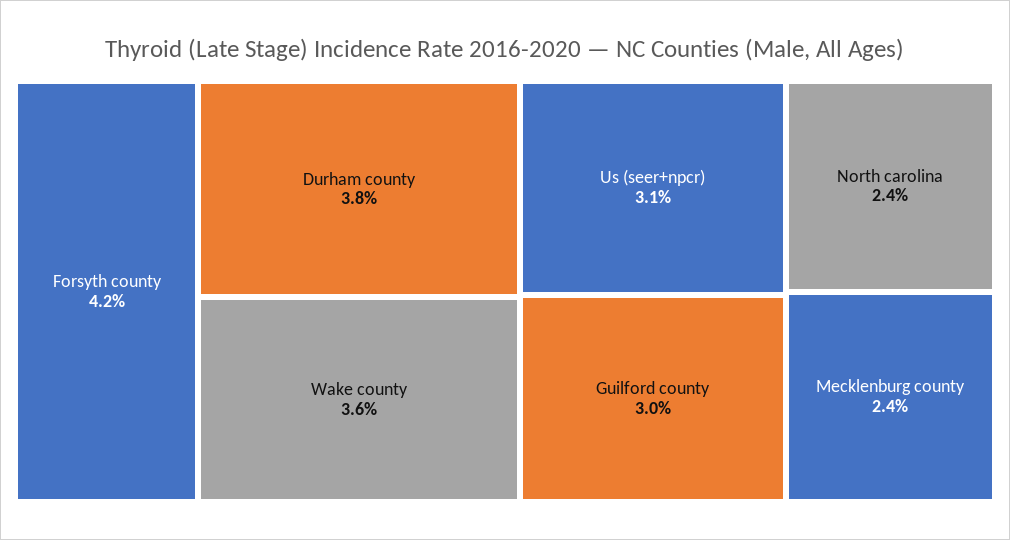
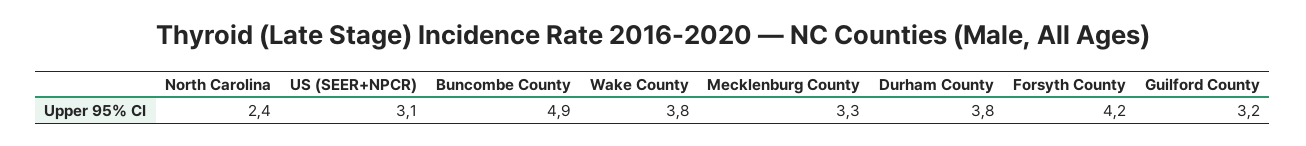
Wake county: 3.6 -> 3.8
Guilford county: 3 -> 3.2
Mecklenburg county: 2.4 -> 3.3
Buncombe County: none -> 4.9

